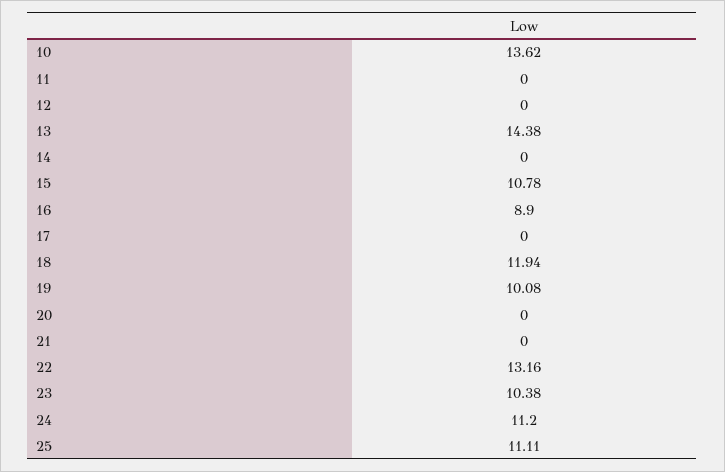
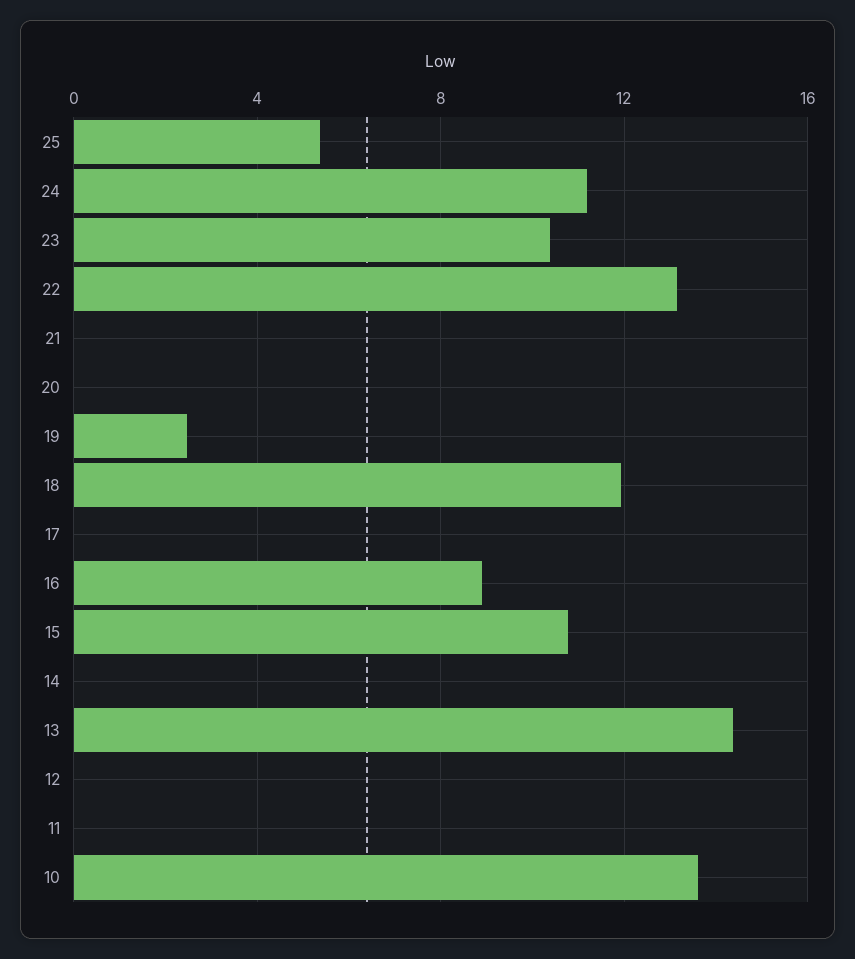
19: 10.08 -> 2.5
25: 11.11 -> 5.5

